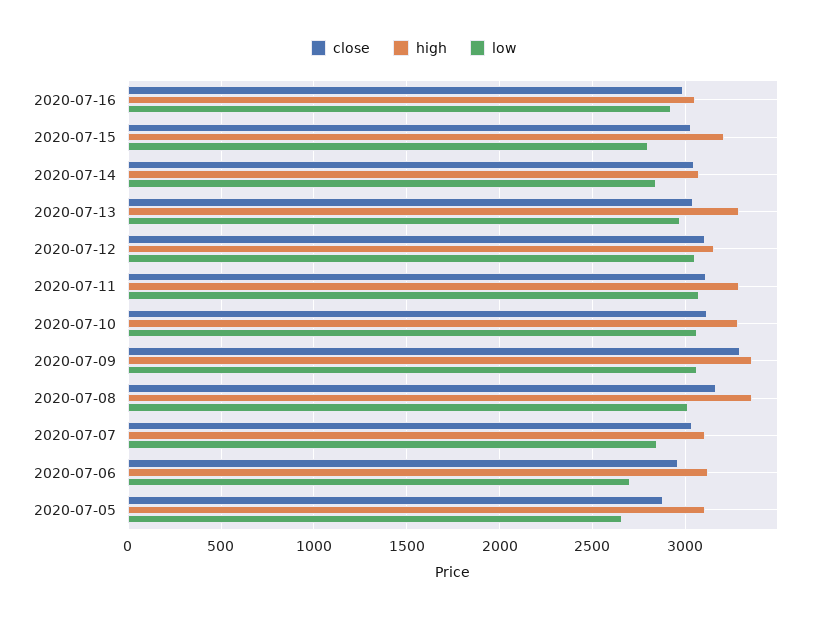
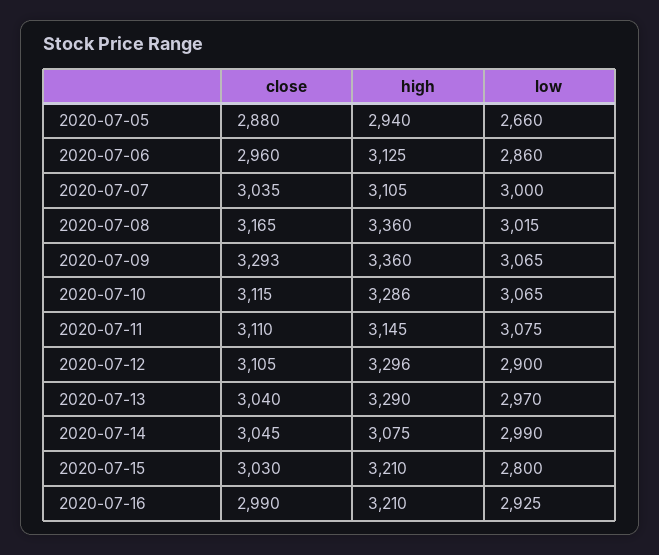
high, 2020-07-16: 3050 -> 3210
low, 2020-07-14: 2850 -> 2990
high, 2020-07-12: 3150 -> 3296
low, 2020-07-12: 3050 -> 2900
high, 2020-07-11: 3300 -> 3145
low, 2020-07-07: 2850 -> 3000
low, 2020-07-06: 2700 -> 2860
high, 2020-07-05: 3100 -> 2940

